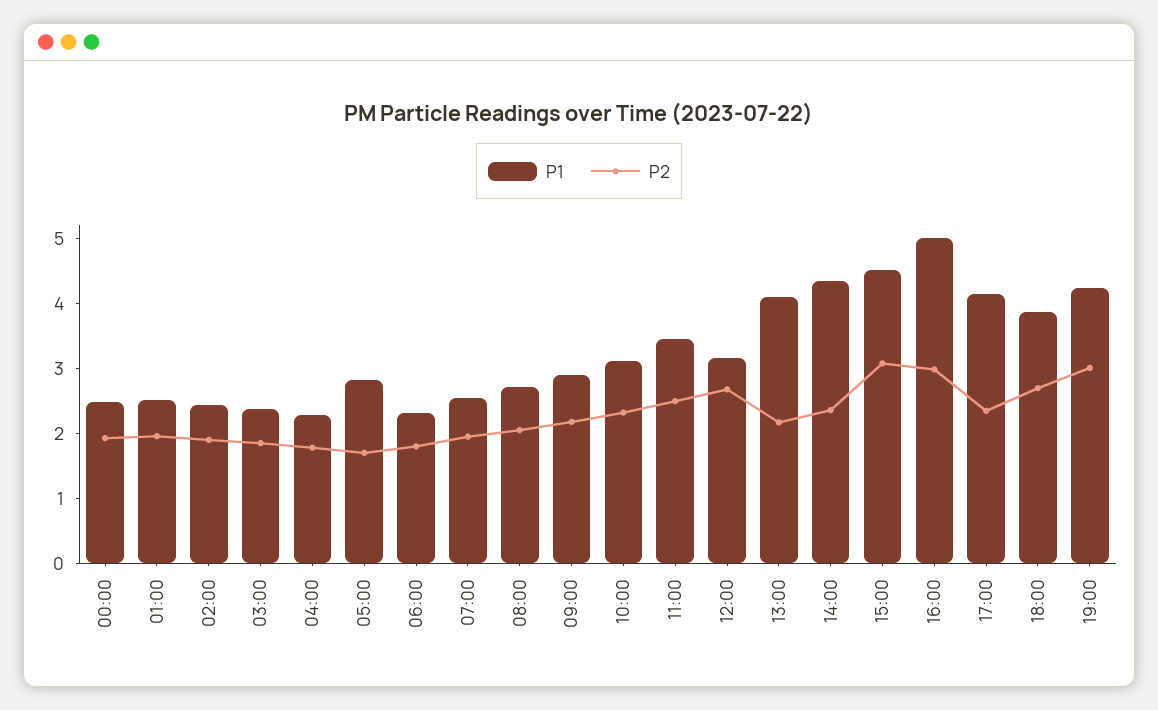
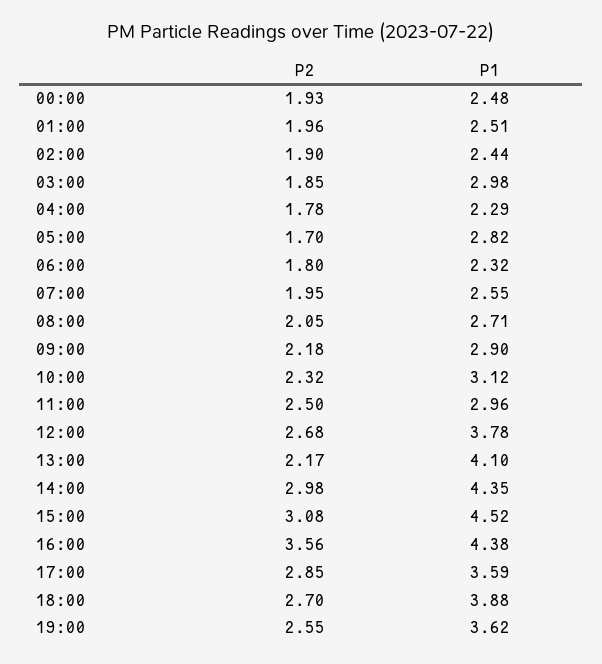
P1, 03:00: 2.4 -> 2.98
P1, 11:00: 3.4 -> 2.96
P1, 12:00: 3.2 -> 3.78
P2, 14:00: 2.4 -> 2.98
P1, 16:00: 5 -> 4.38
P2, 16:00: 3 -> 3.56
P1, 17:00: 4.2 -> 3.59
P2, 17:00: 2.4 -> 2.85
P1, 19:00: 4.2 -> 3.62
P2, 19:00: 3 -> 2.55

